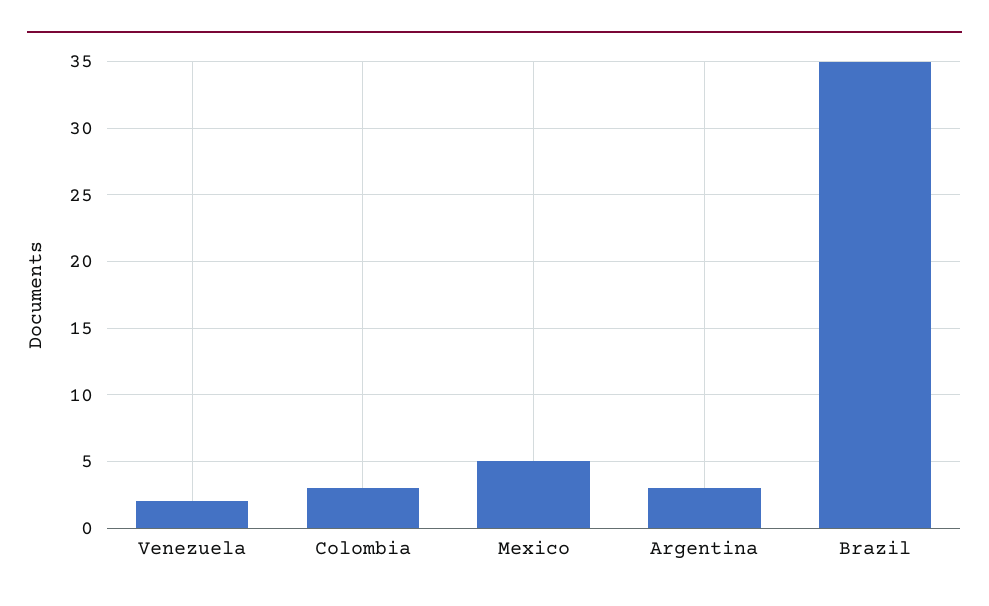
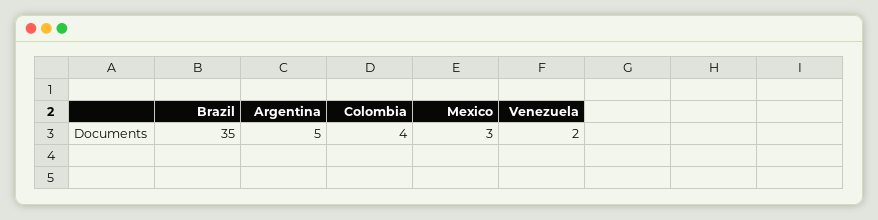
Colombia: 3 -> 4
Mexico: 5 -> 3
Argentina: 3 -> 5

